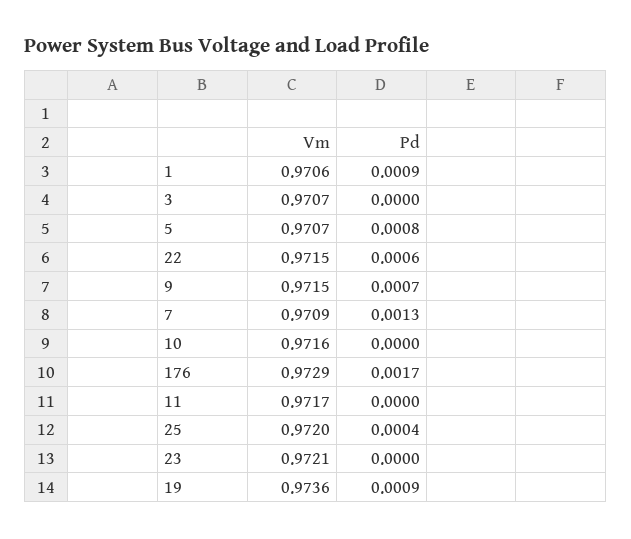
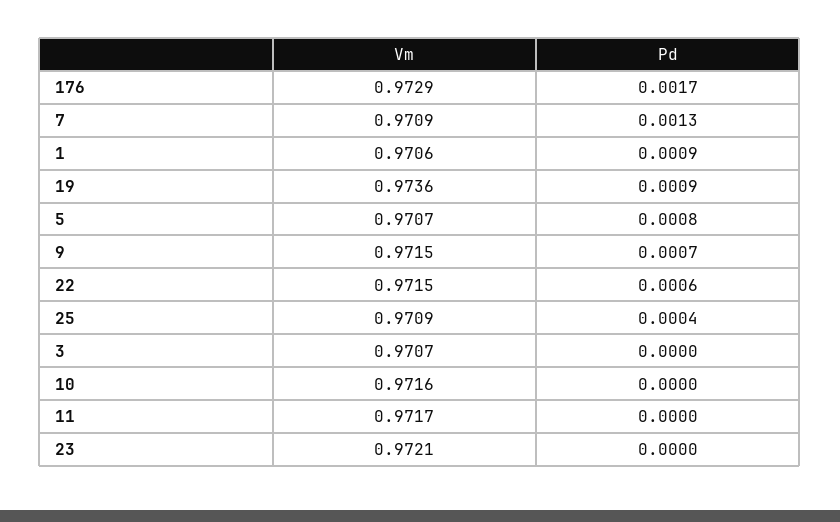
Vm, 25: 0.972 -> 0.9709

